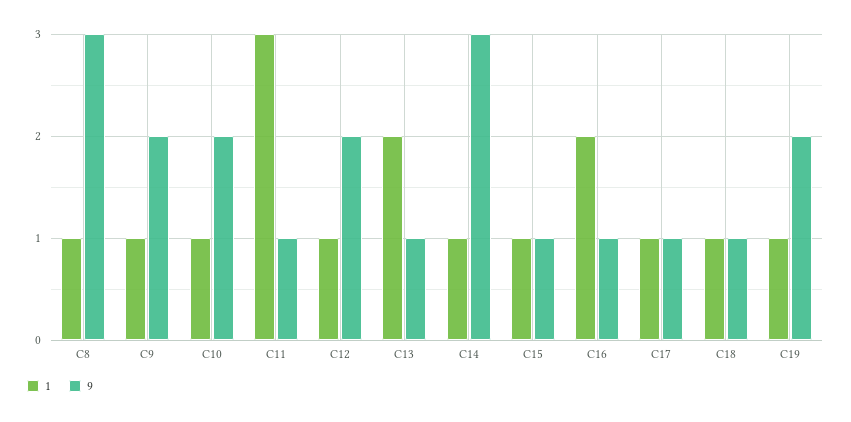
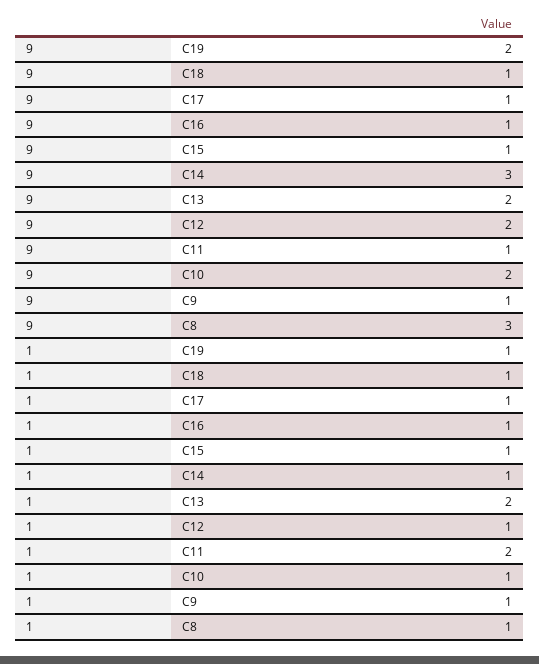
9, C9: 2 -> 1
1, C11: 3 -> 2
9, C13: 1 -> 2
1, C16: 2 -> 1

